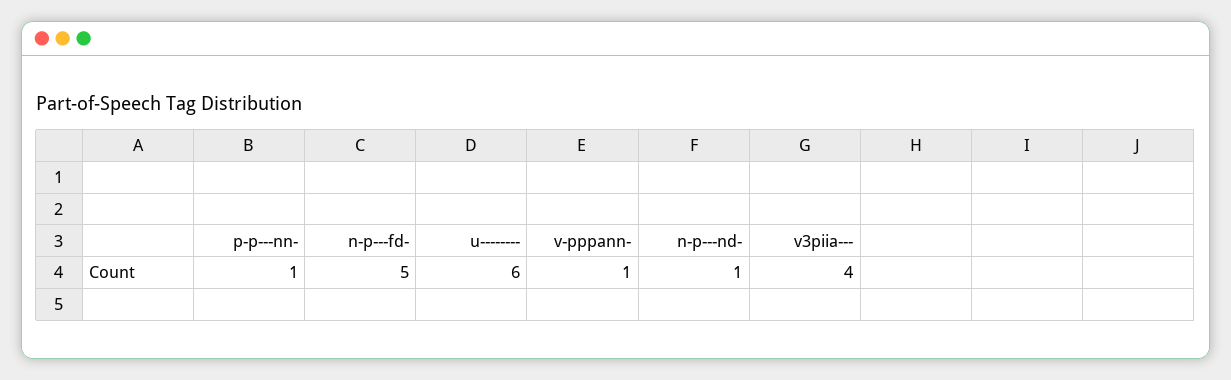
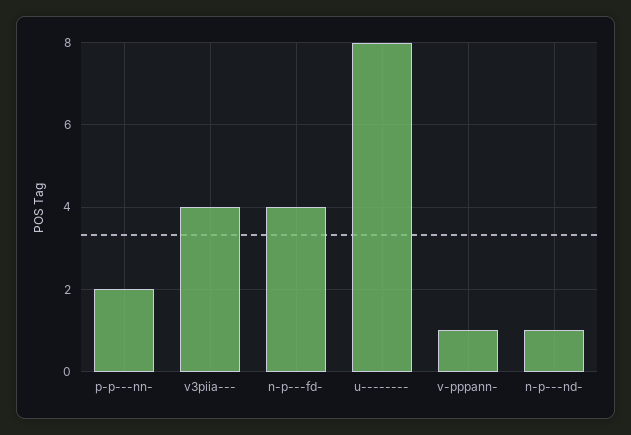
p-p---nn-: 1 -> 2
n-p---fd-: 5 -> 4
u--------: 6 -> 8

